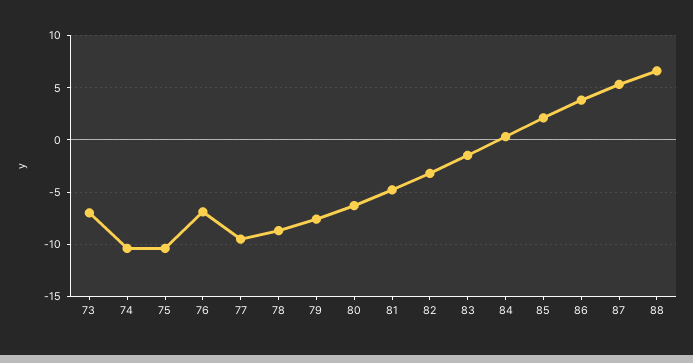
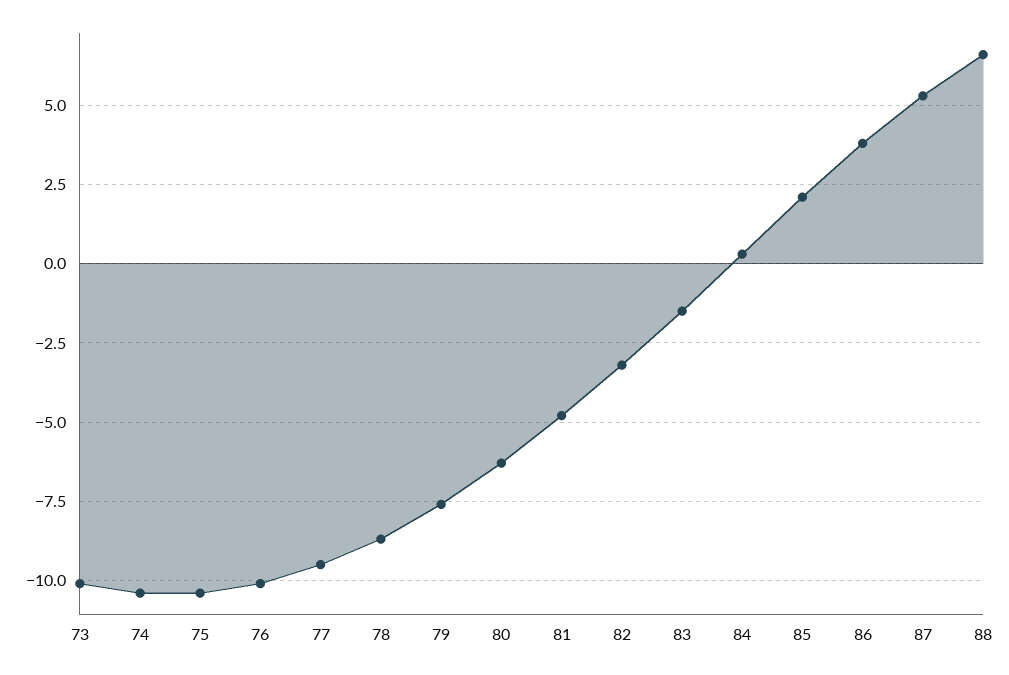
73: -7 -> -10
76: -7 -> -10

